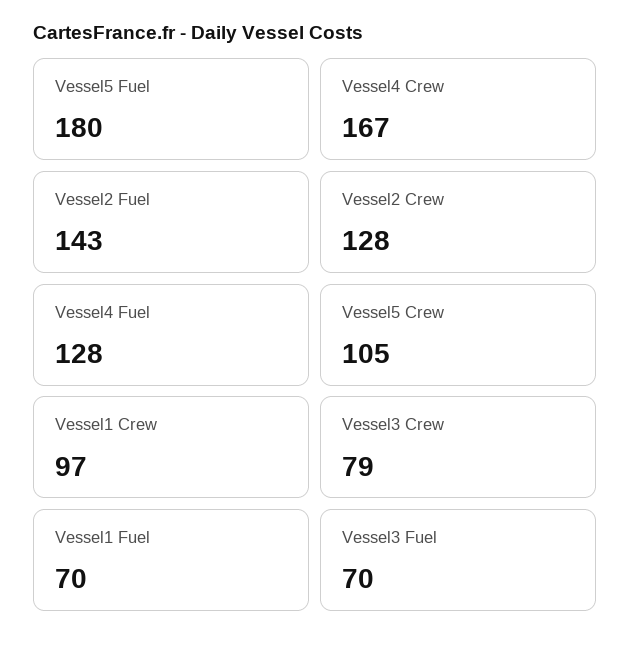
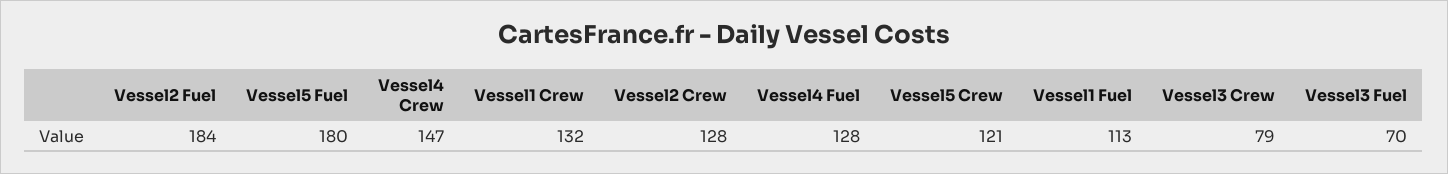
Vessel4 Crew: 167 -> 147
Vessel2 Fuel: 143 -> 184
Vessel5 Crew: 105 -> 121
Vessel1 Crew: 97 -> 132
Vessel1 Fuel: 70 -> 113

